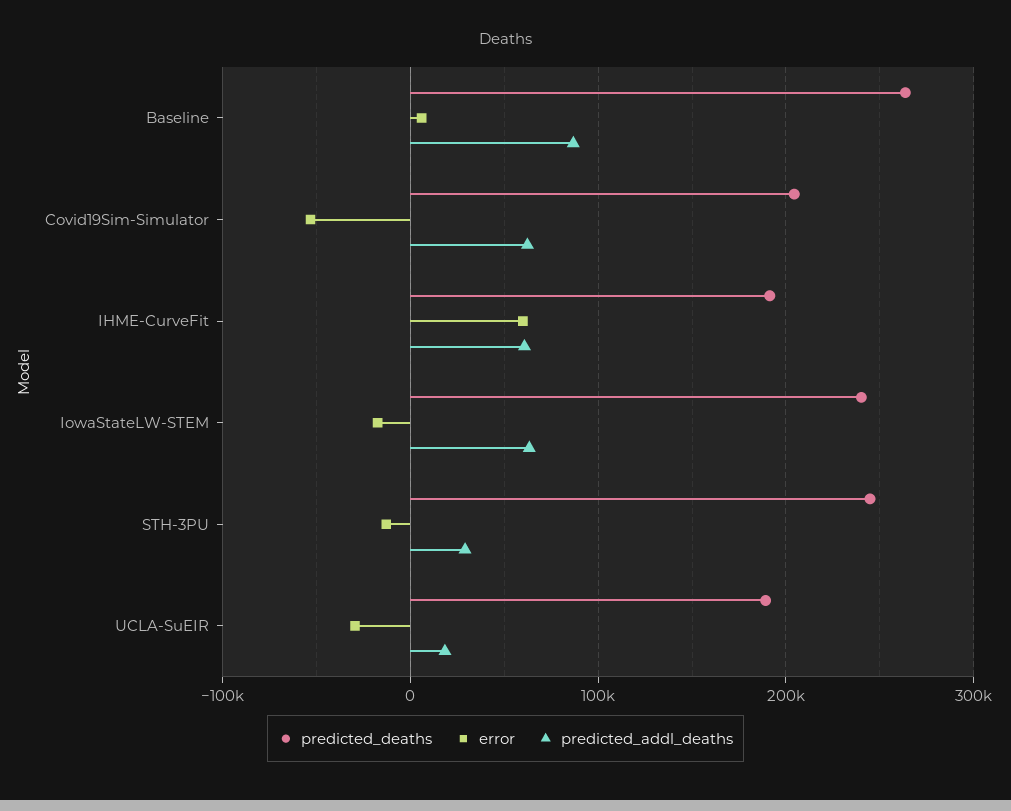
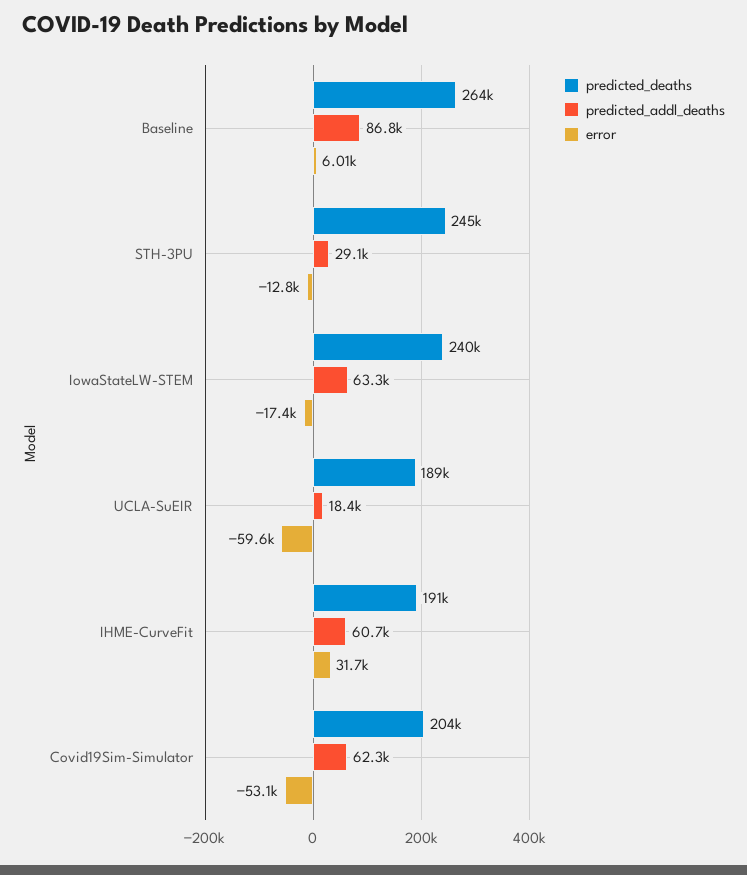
error, IHME-CurveFit: 60000 -> 31700
error, UCLA-SuEIR: -30000 -> -59600

